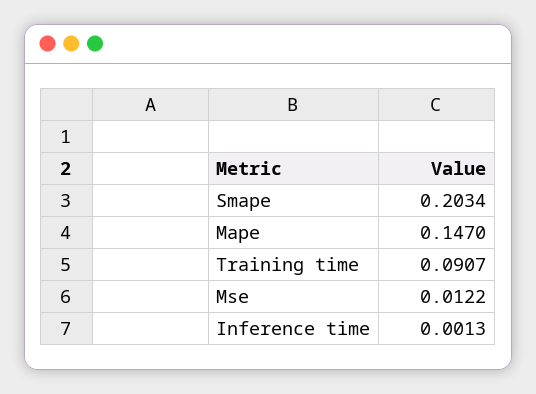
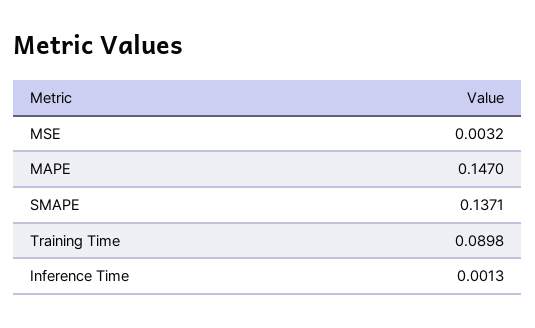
Smape: 0.2034 -> 0.1371
Training time: 0.0907 -> 0.0898
Mse: 0.0122 -> 0.0032

